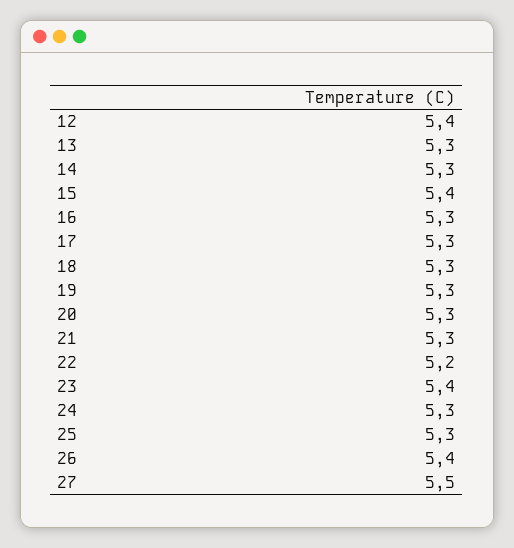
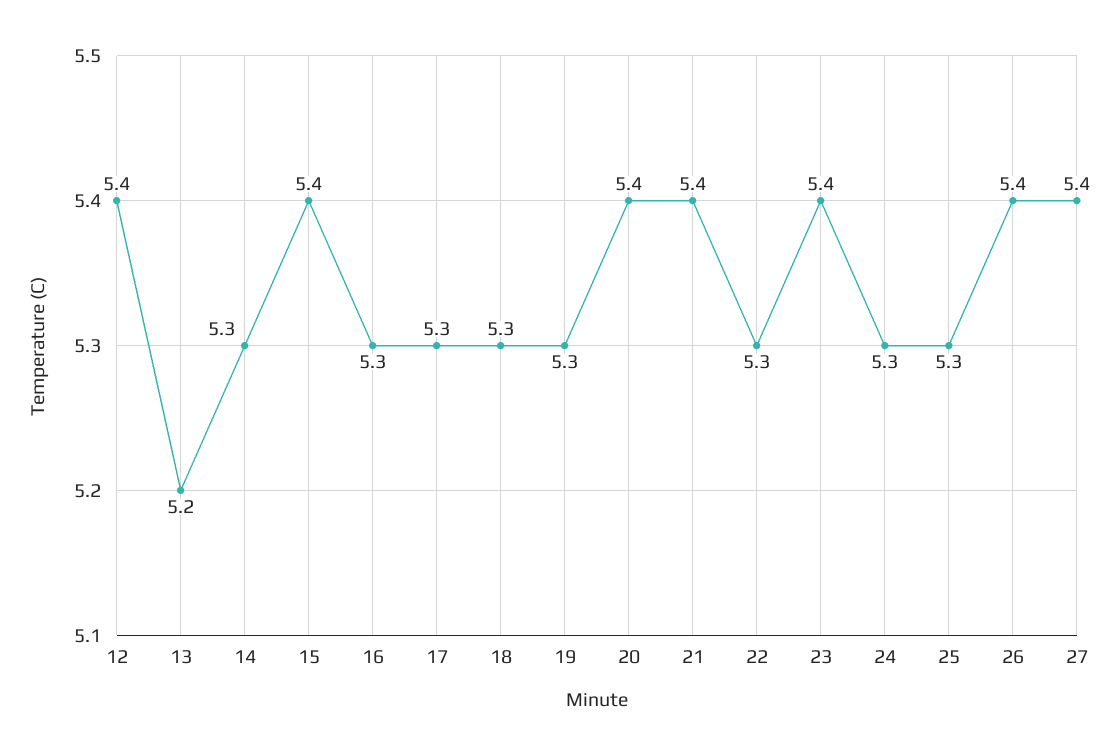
13: 5.3 -> 5.2
20: 5.3 -> 5.4
21: 5.3 -> 5.4
22: 5.2 -> 5.3
27: 5.5 -> 5.4

